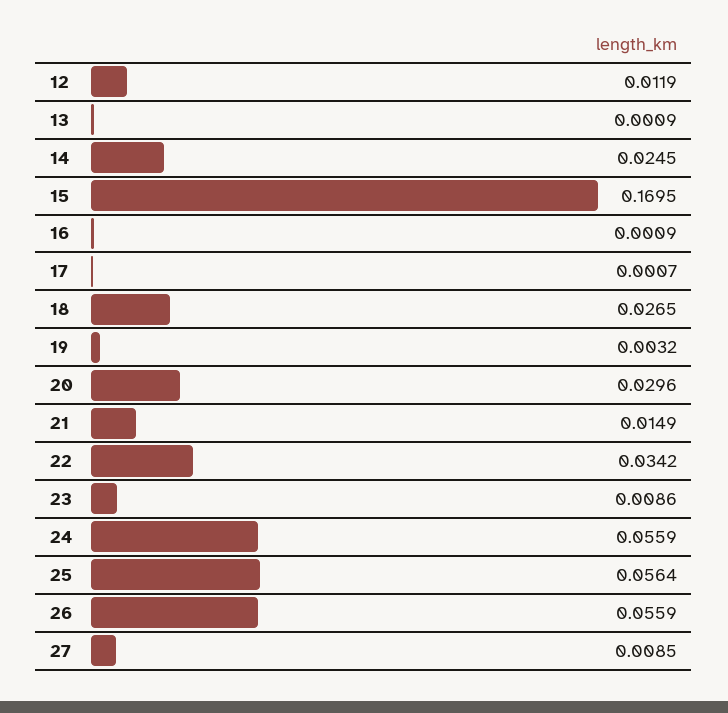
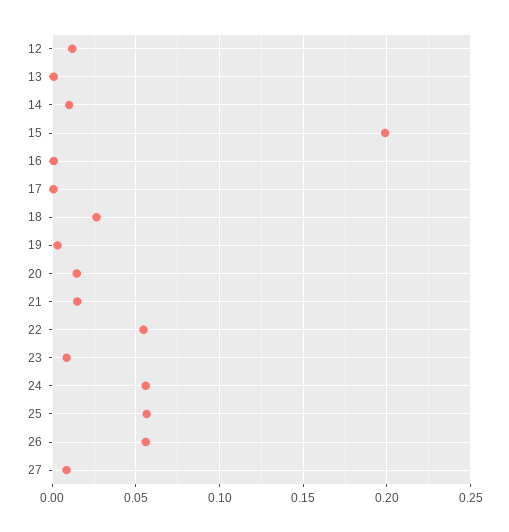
14: 0.0245 -> 0.01
15: 0.1695 -> 0.2
20: 0.0296 -> 0.015
22: 0.0342 -> 0.055

